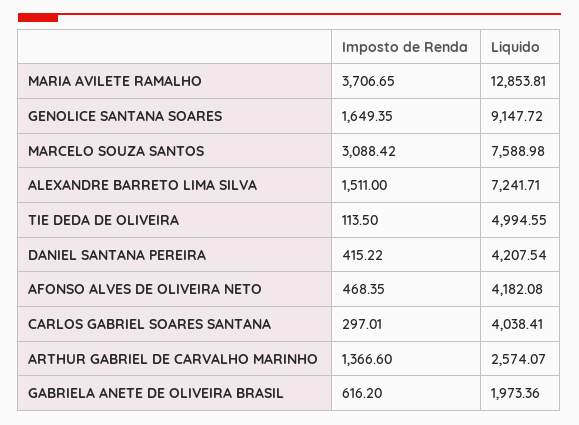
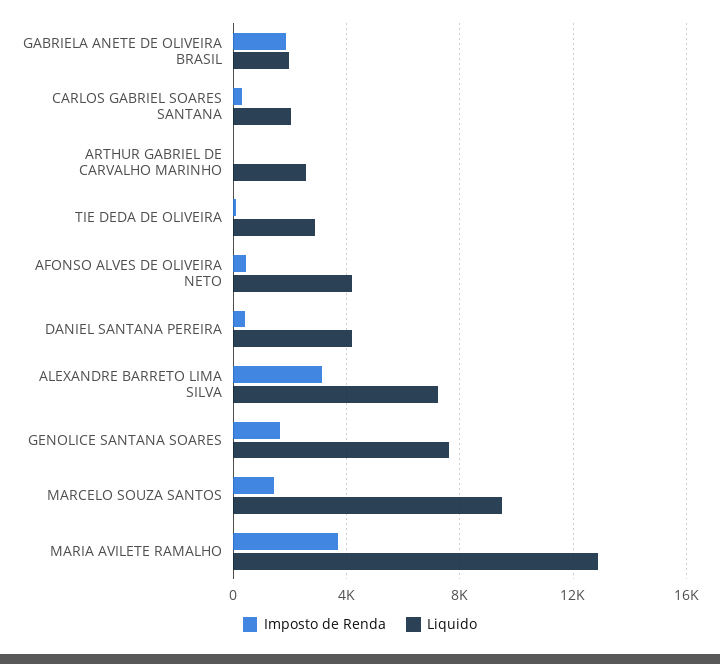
Liquido, GENOLICE SANTANA SOARES: 9147.72 -> 7500
Imposto de Renda, MARCELO SOUZA SANTOS: 3088.42 -> 1500
Liquido, MARCELO SOUZA SANTOS: 7588.98 -> 9500
Imposto de Renda, ALEXANDRE BARRETO LIMA SILVA: 1511 -> 3000
Liquido, TIE DEDA DE OLIVEIRA: 4994.55 -> 3000
Liquido, CARLOS GABRIEL SOARES SANTANA: 4038.41 -> 2000
Imposto de Renda, ARTHUR GABRIEL DE CARVALHO MARINHO: 1366.6 -> 0
Imposto de Renda, GABRIELA ANETE DE OLIVEIRA BRASIL: 616.2 -> 2000

